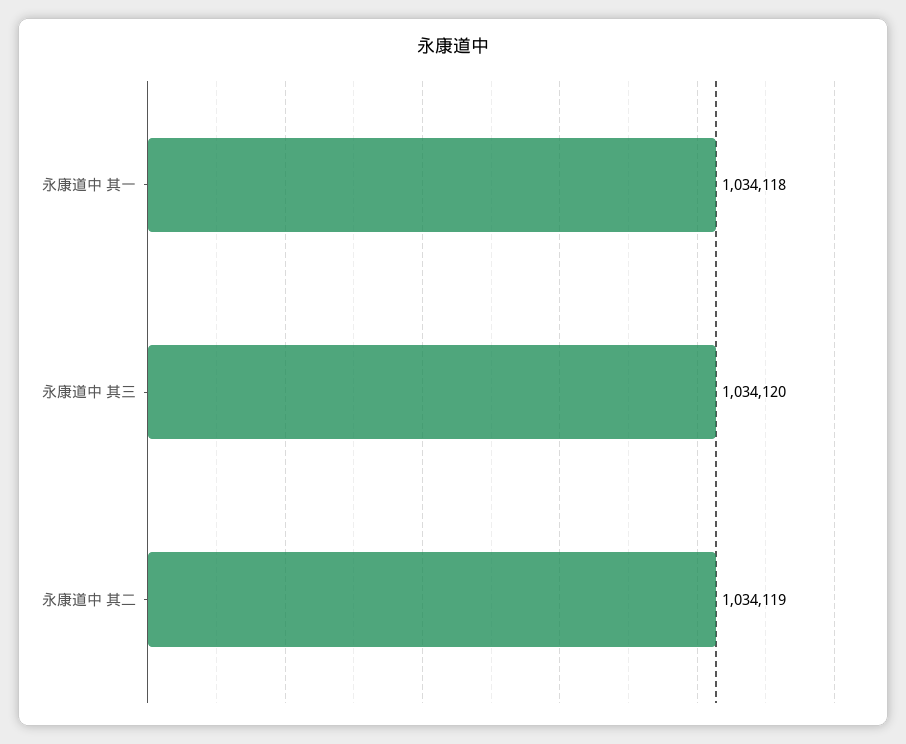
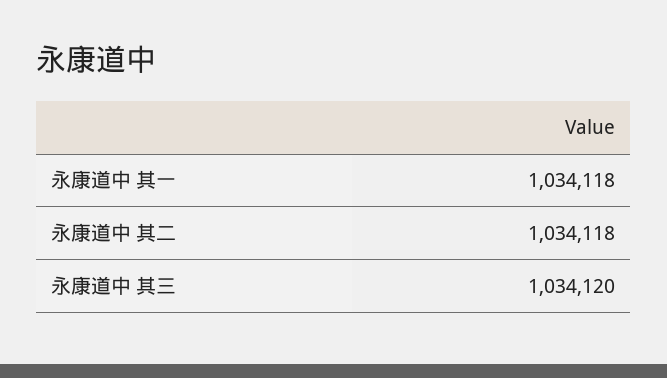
永康道中 其二: 1034119 -> 1034118

